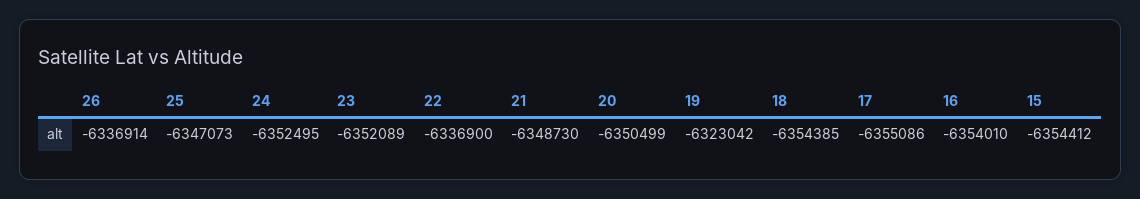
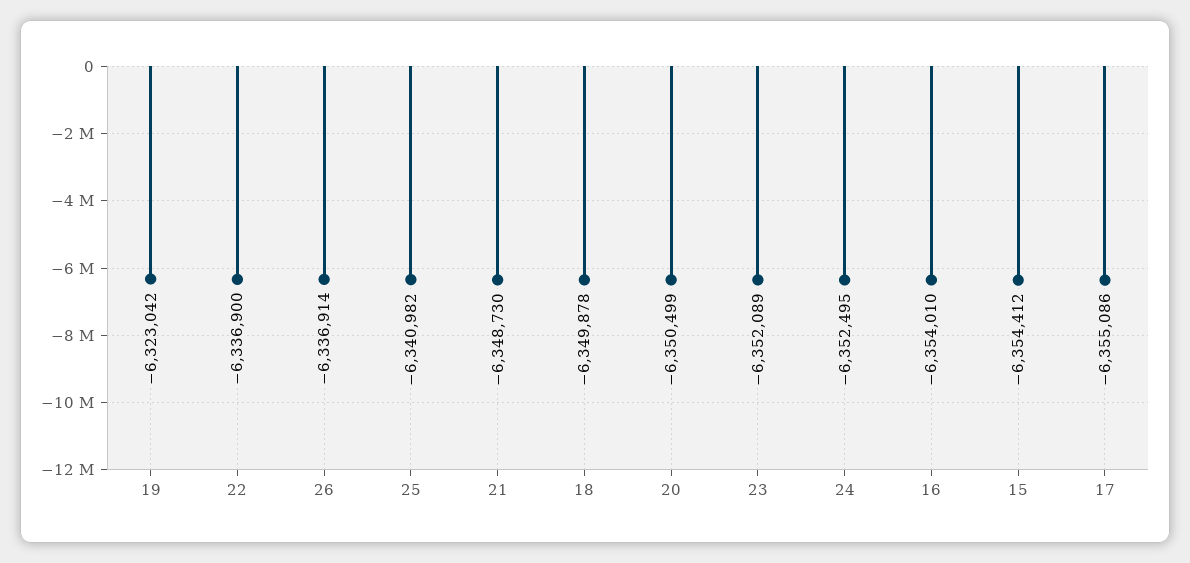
25: -6347073 -> -6340982
18: -6354385 -> -6349878

